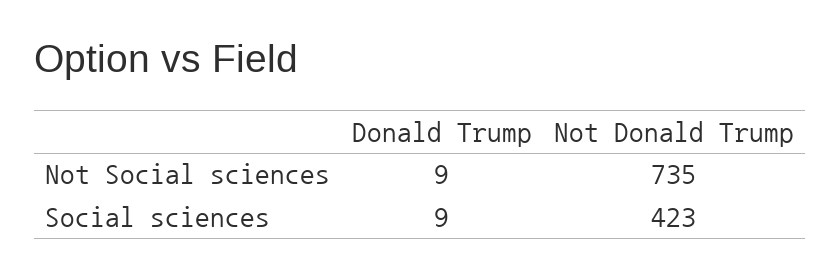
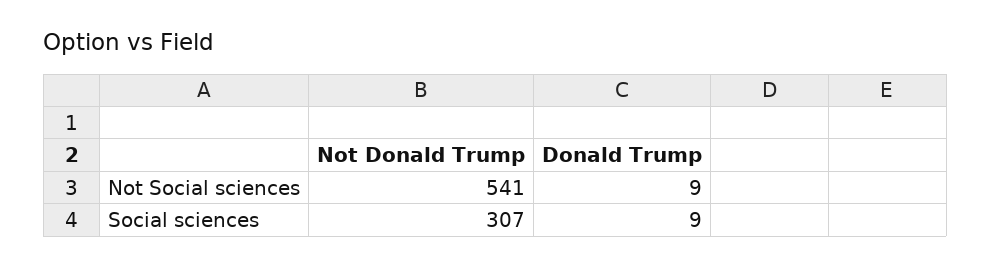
Not Donald Trump, Not Social sciences: 735 -> 541
Not Donald Trump, Social sciences: 423 -> 307

